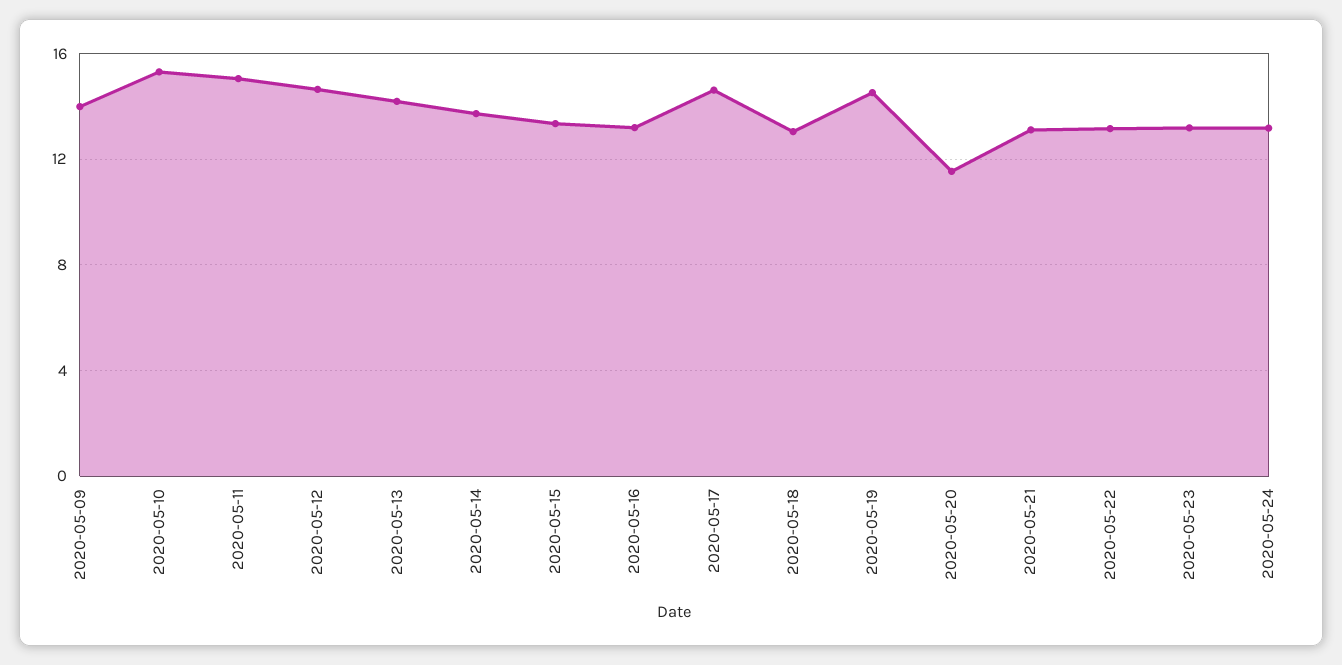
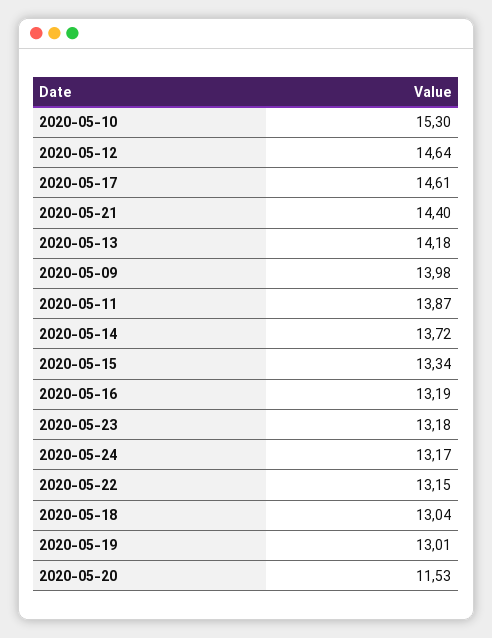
2020-05-11: 15 -> 13.87
2020-05-19: 14.5 -> 13.01
2020-05-21: 13 -> 14.4

